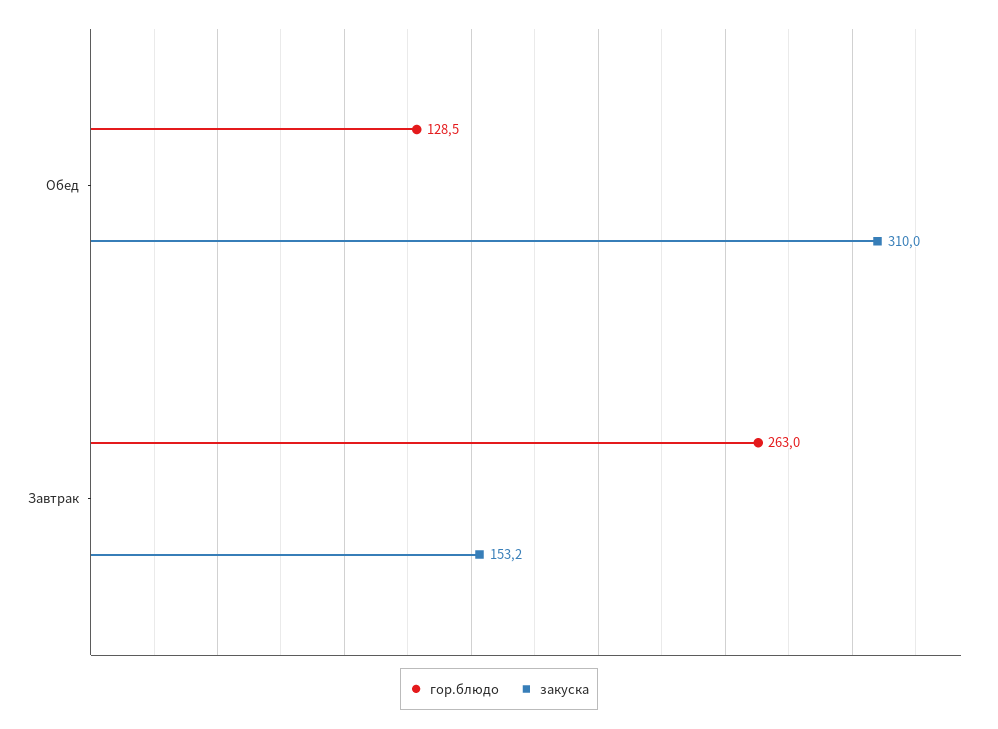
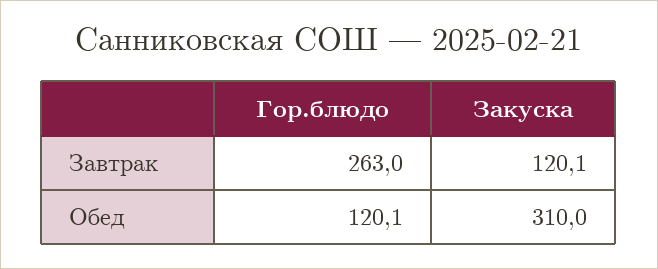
гор.блюдо, Обед: 128.5 -> 120.1
закуска, Завтрак: 153.2 -> 120.1

